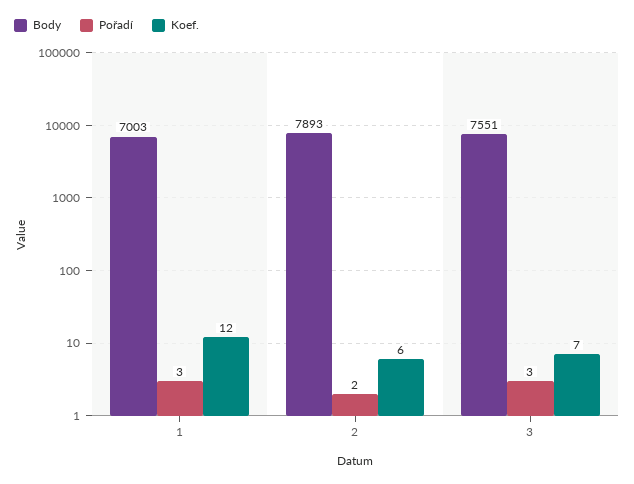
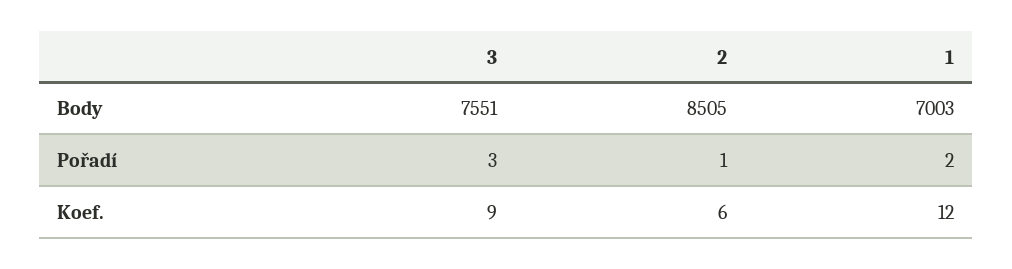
Pořadí, 1: 3 -> 2
Body, 2: 7893 -> 8505
Pořadí, 2: 2 -> 1
Koef., 3: 7 -> 9

